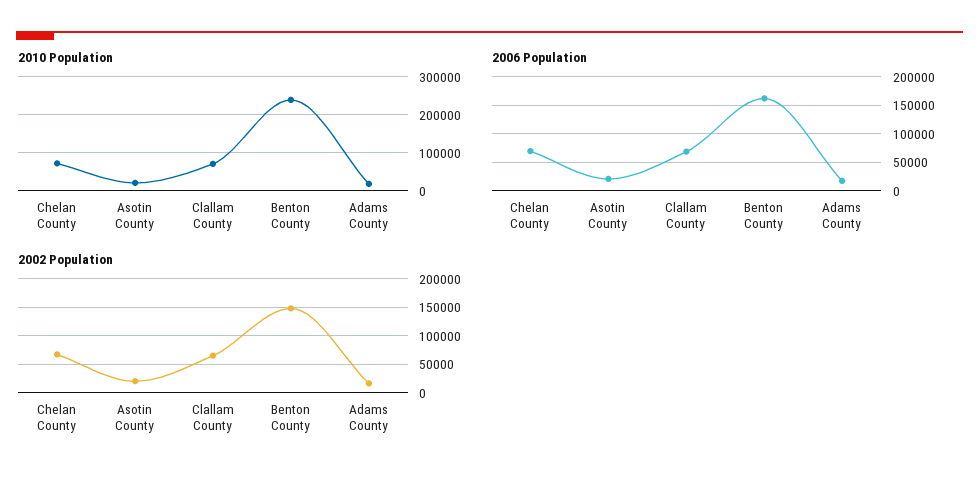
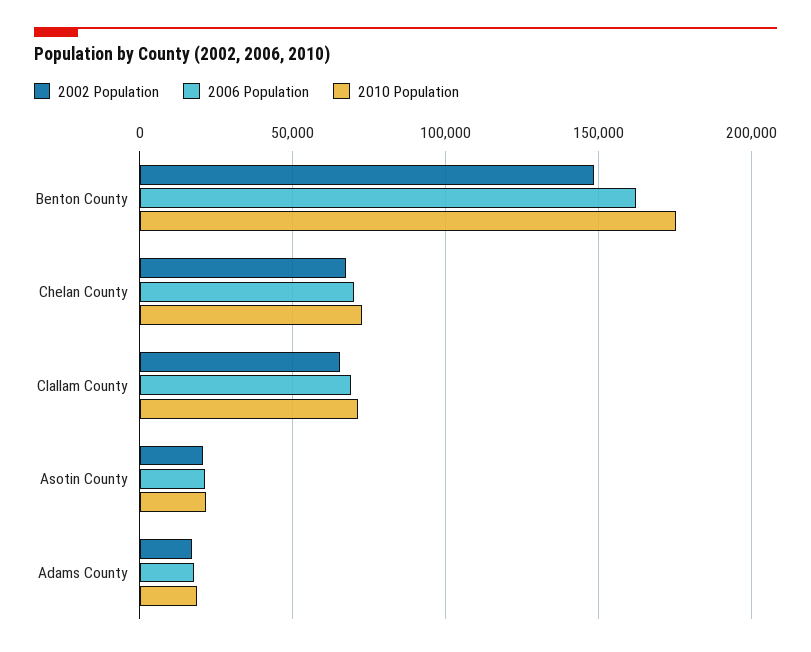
2010 Population, Benton County: 240000 -> 175000

